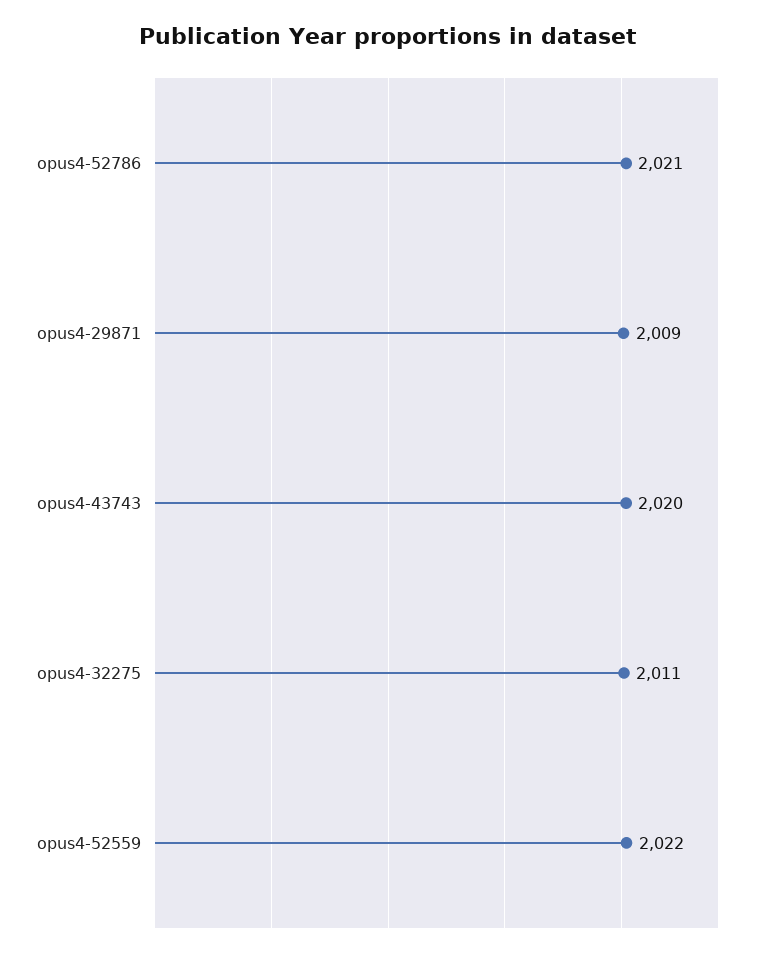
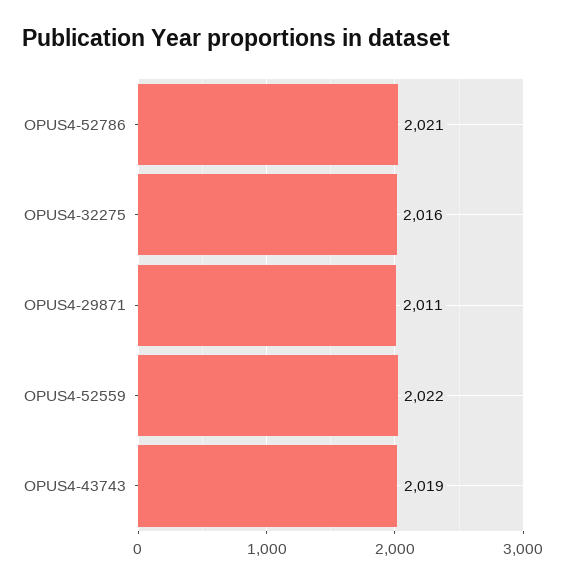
opus4-29871: 2009 -> 2011
opus4-43743: 2020 -> 2019
opus4-32275: 2011 -> 2016

